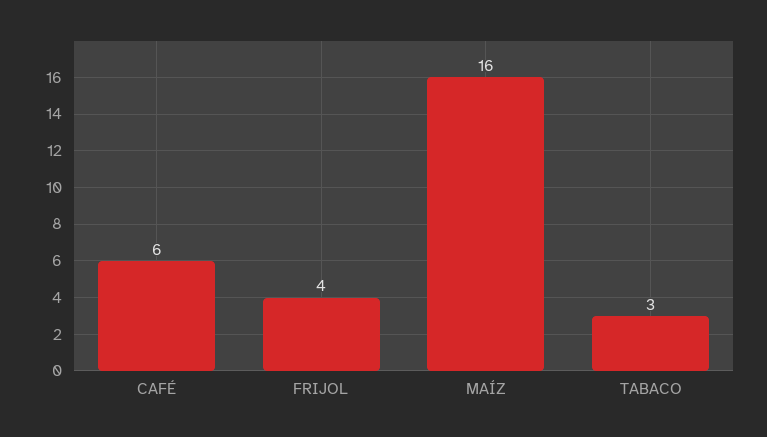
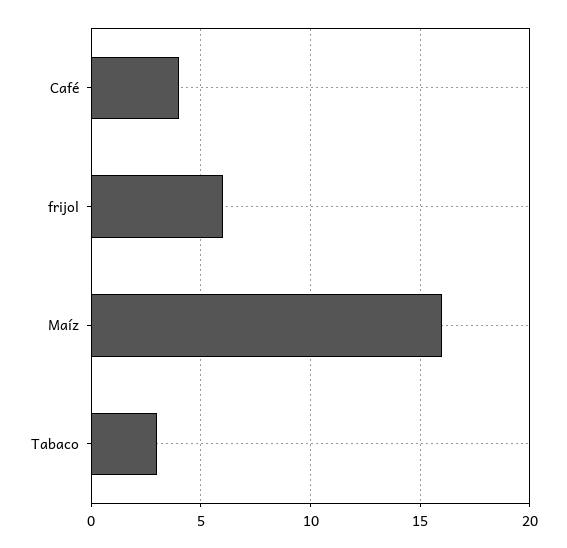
CAFÉ: 6 -> 4
FRIJOL: 4 -> 6

